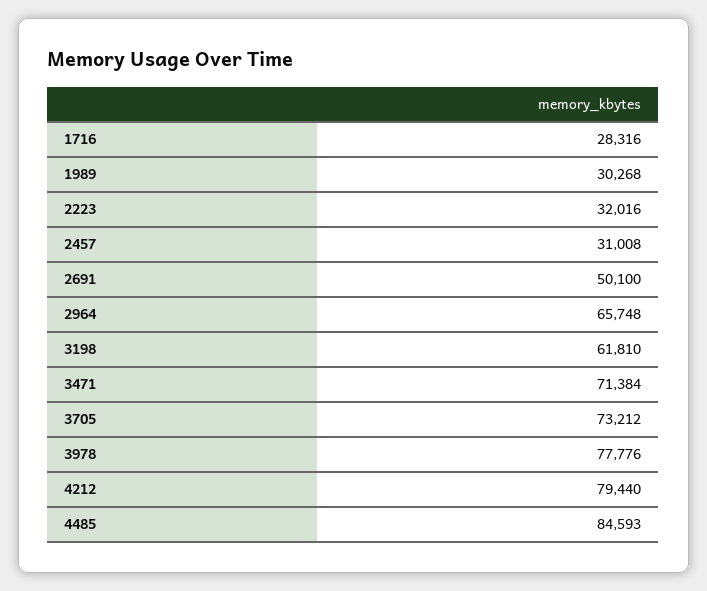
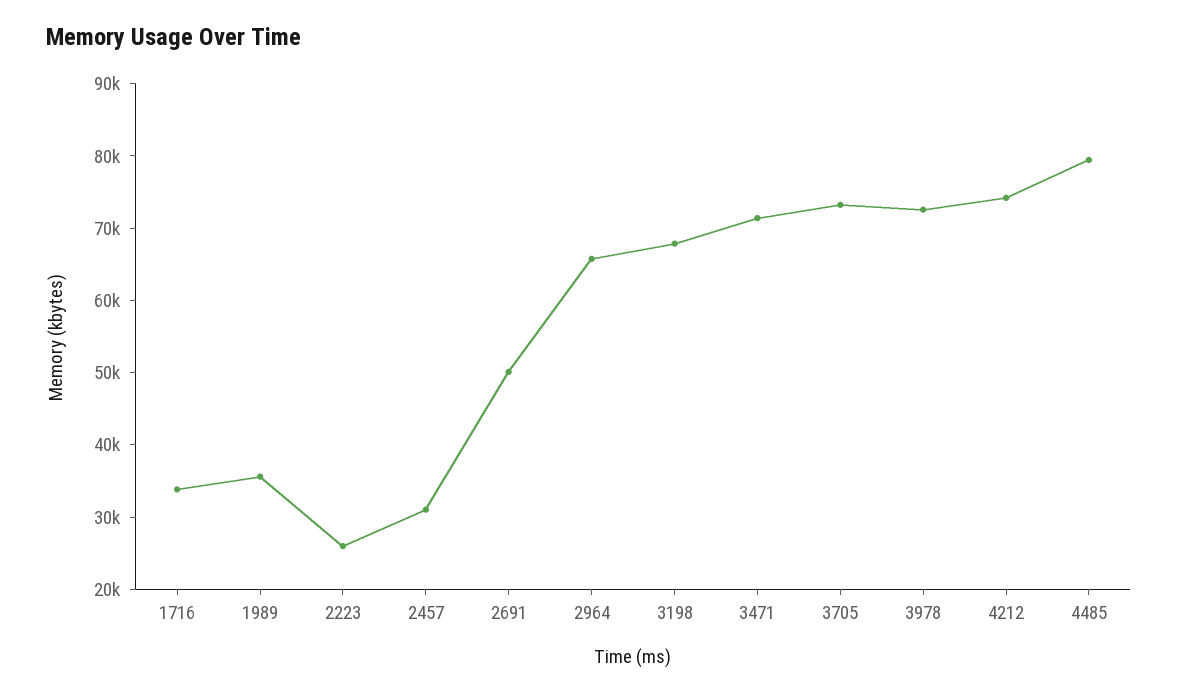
1716: 28316 -> 34000
1989: 30268 -> 36000
2223: 32016 -> 26000
3198: 61810 -> 68000
3978: 77776 -> 72000
4212: 79440 -> 74000
4485: 84593 -> 80000

